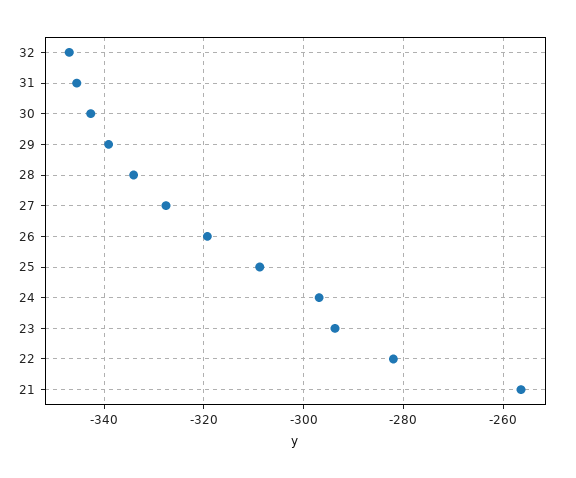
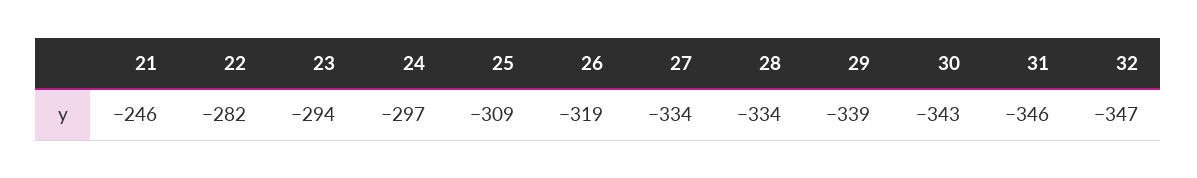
27: -328 -> -334
21: -256 -> -246

